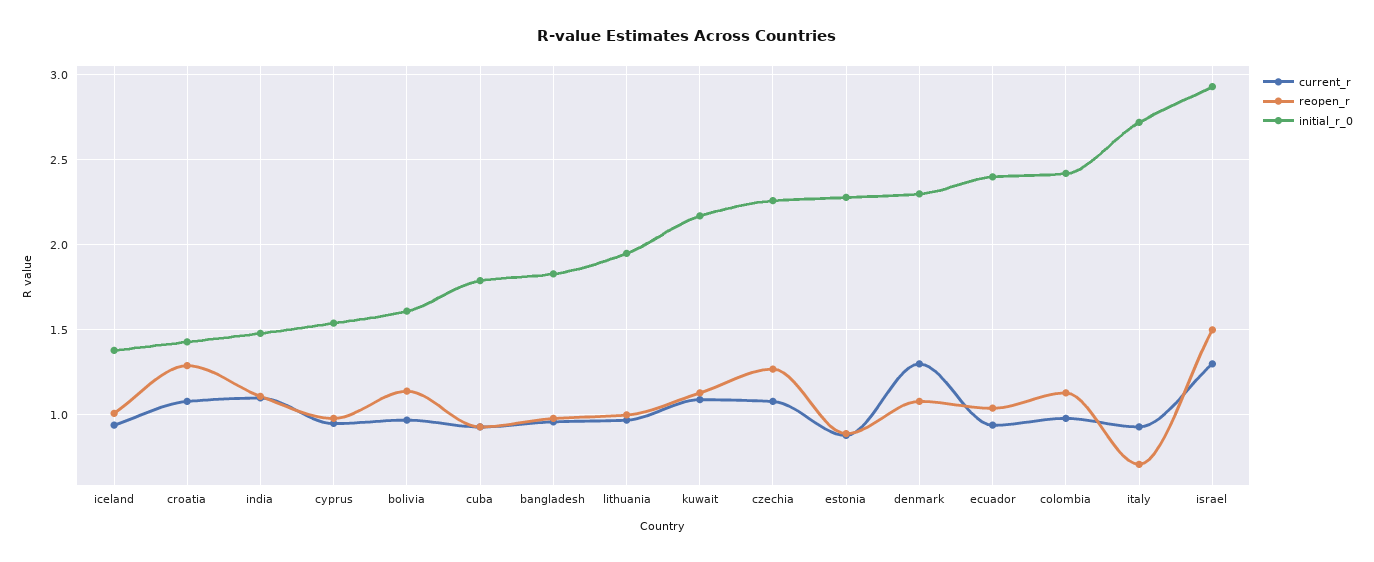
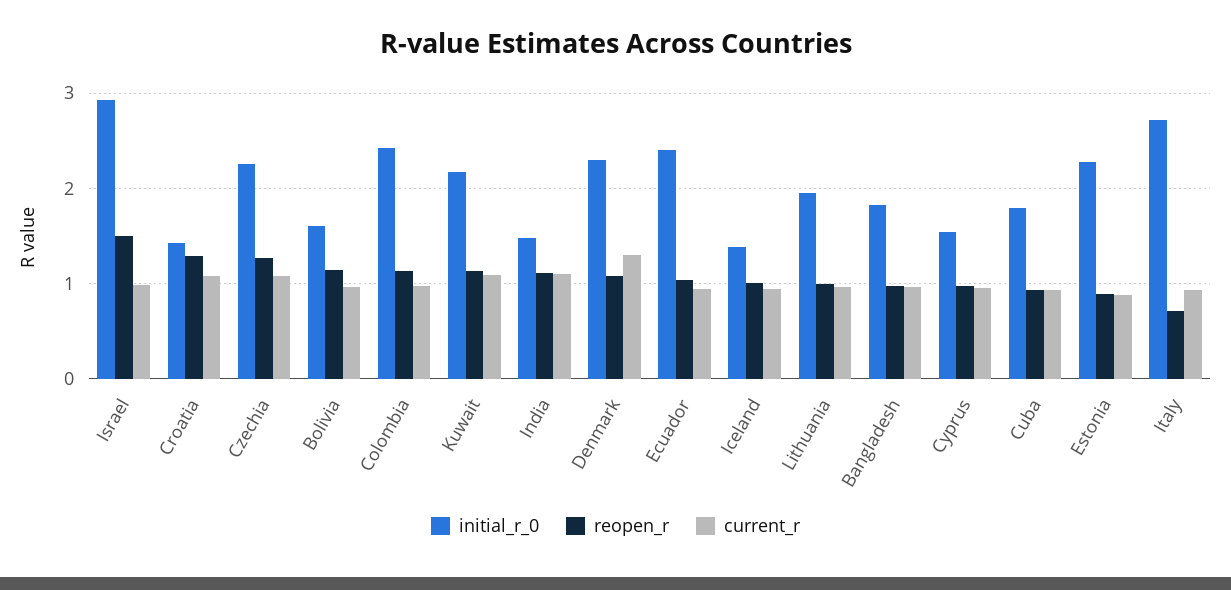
current_r, israel: 1.3 -> 1

